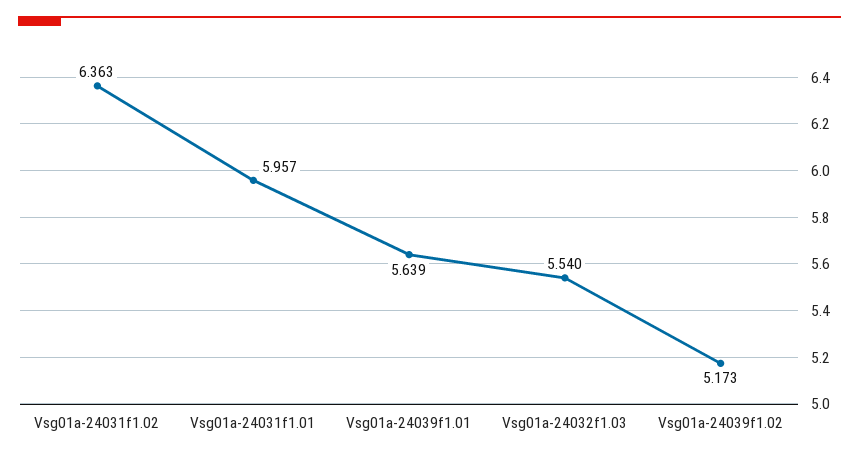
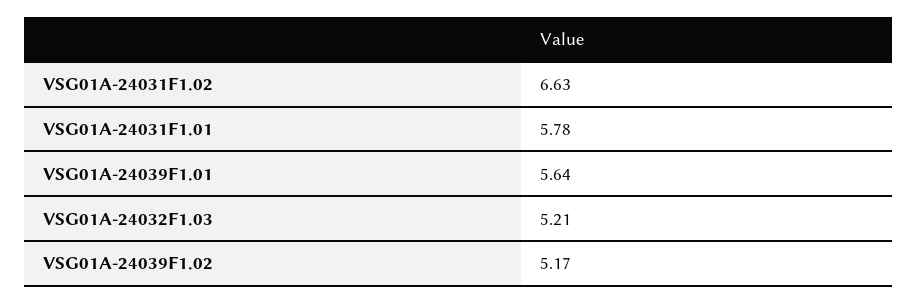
Vsg01a-24031f1.02: 6.363 -> 6.63
Vsg01a-24031f1.01: 5.957 -> 5.78
Vsg01a-24032f1.03: 5.54 -> 5.21

